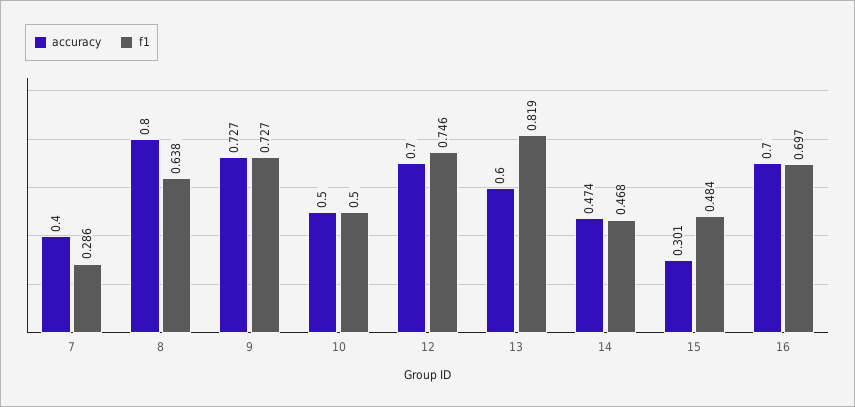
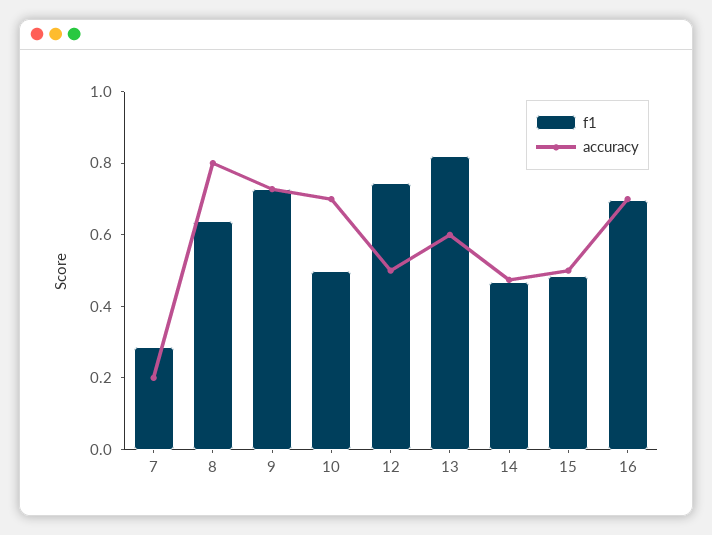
accuracy, 7: 0.4 -> 0.2
accuracy, 10: 0.5 -> 0.7
accuracy, 12: 0.7 -> 0.5
accuracy, 15: 0.301 -> 0.5

